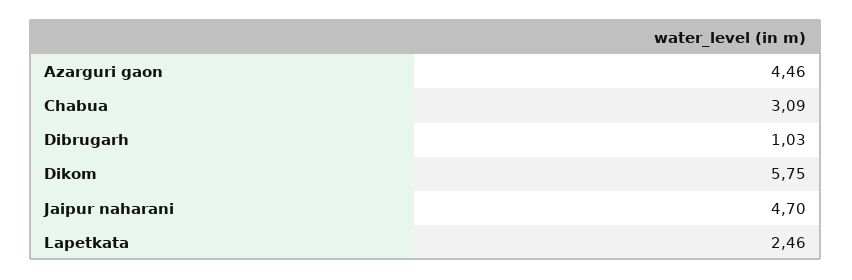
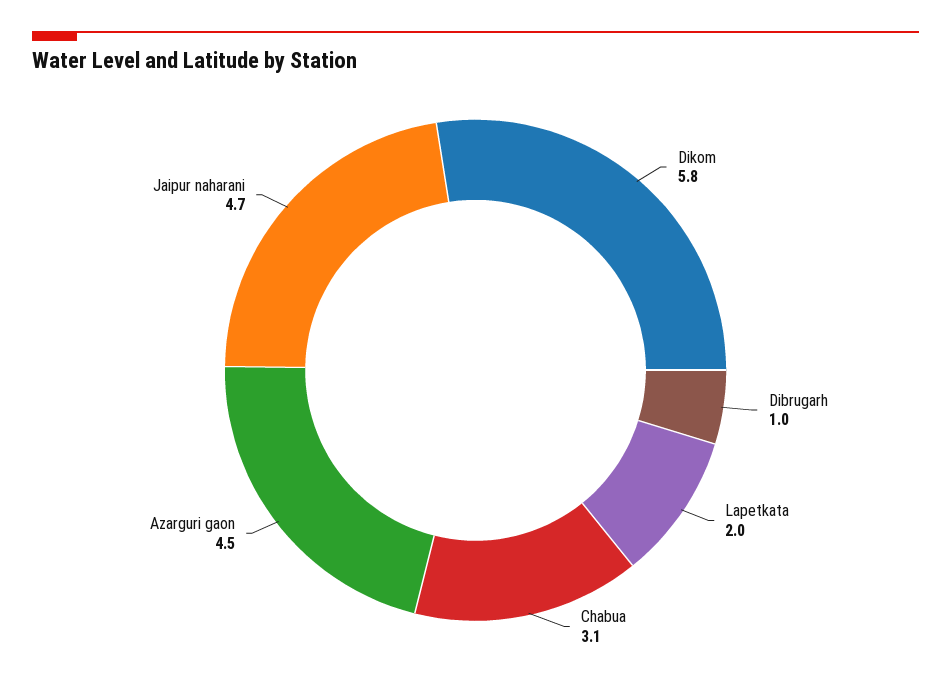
Lapetkata: 2.46 -> 2

